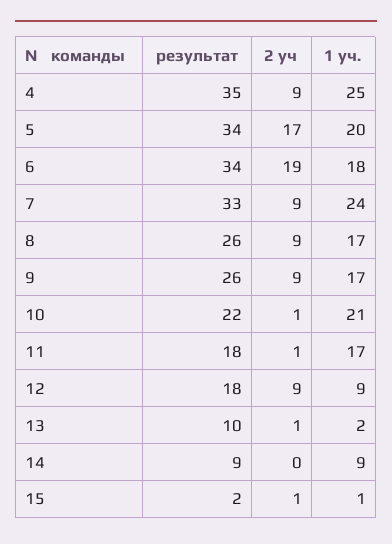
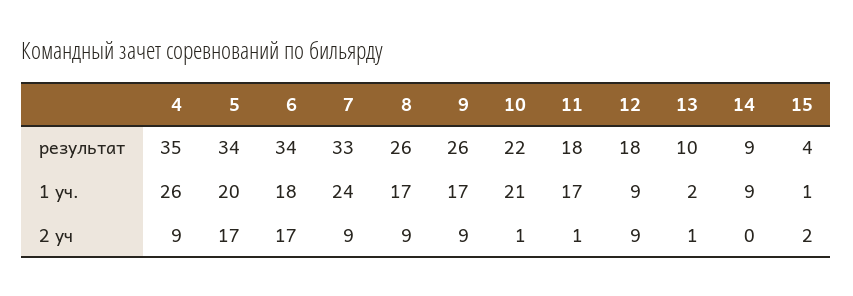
1 уч., 4: 25 -> 26
2 уч, 6: 19 -> 17
результат, 15: 2 -> 4
2 уч, 15: 1 -> 2

